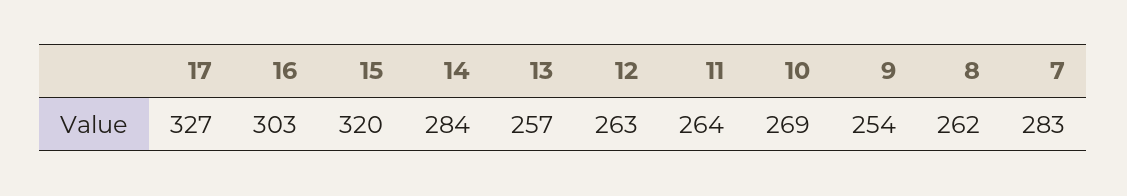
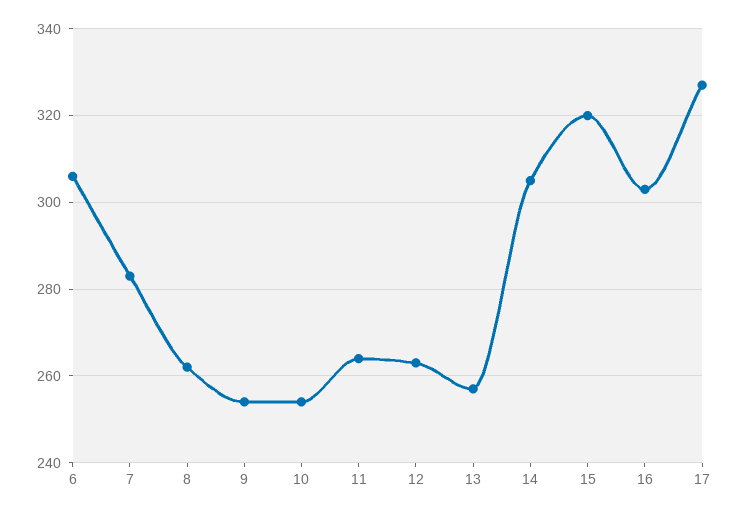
14: 284 -> 305
10: 269 -> 255
6: none -> 305

